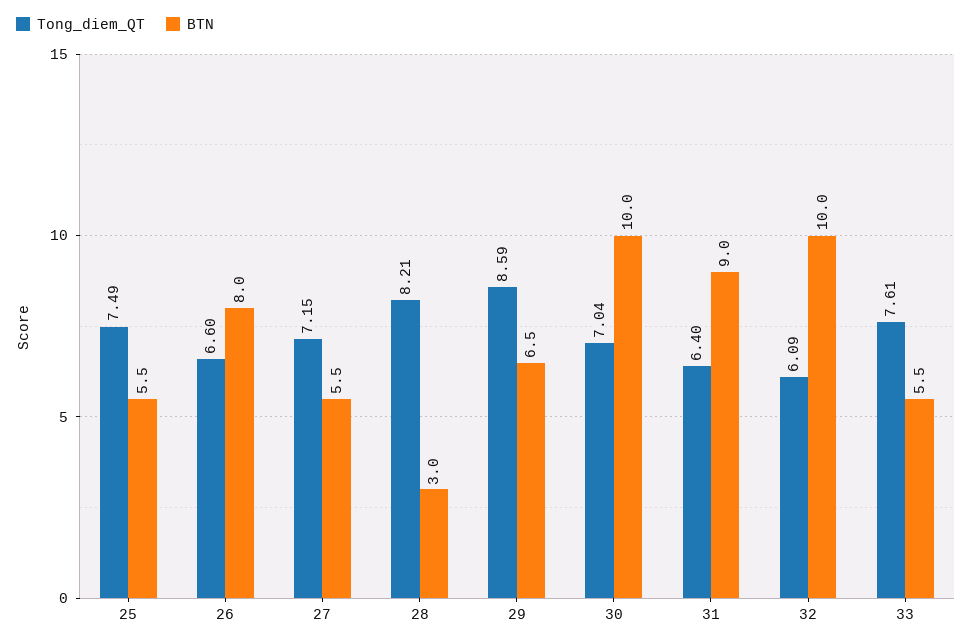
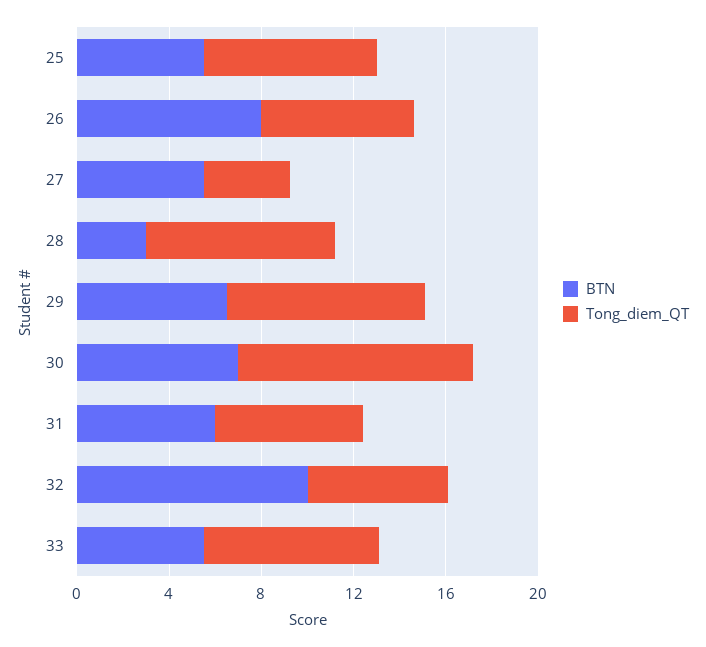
Tong_diem_QT, 27: 7.15 -> 4
Tong_diem_QT, 30: 7.04 -> 10
BTN, 30: 10 -> 7
BTN, 31: 9 -> 6

